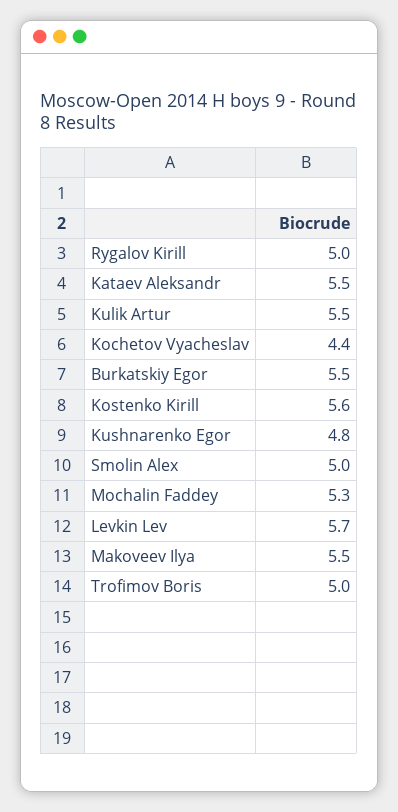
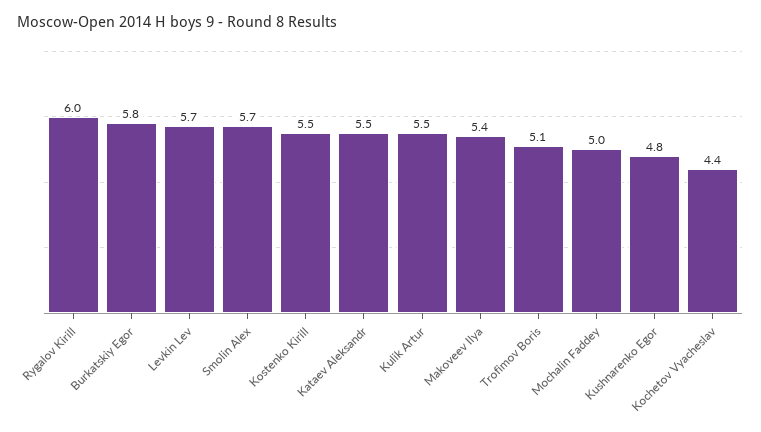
Rygalov Kirill: 5 -> 6
Burkatskiy Egor: 5.5 -> 5.8
Kostenko Kirill: 5.6 -> 5.5
Smolin Alex: 5 -> 5.7
Mochalin Faddey: 5.3 -> 5
Makoveev Ilya: 5.5 -> 5.4
Trofimov Boris: 5 -> 5.1

